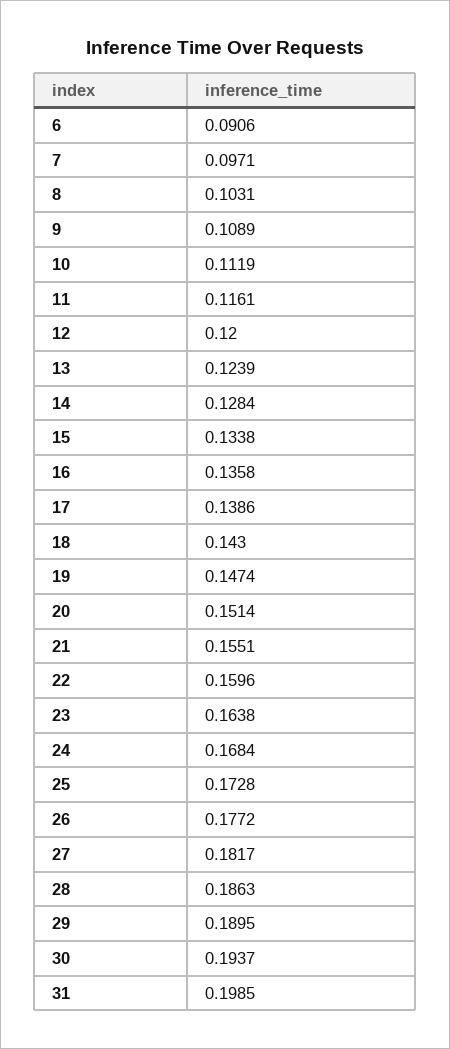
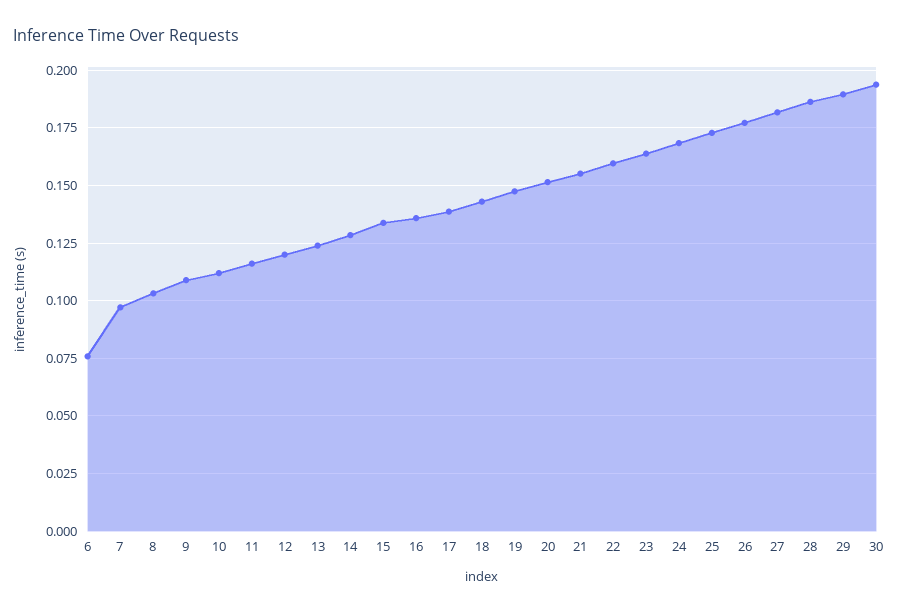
6: 0.0906 -> 0.075
31: 0.1985 -> none

